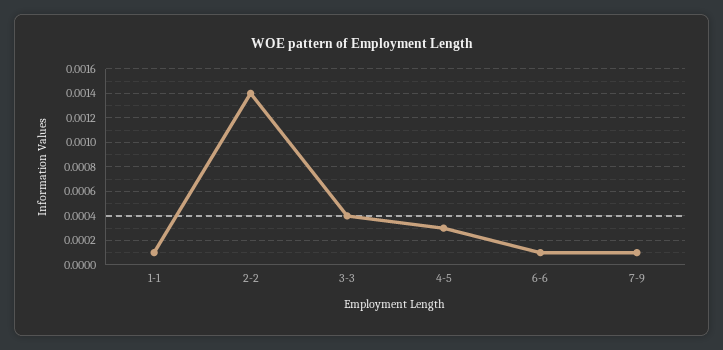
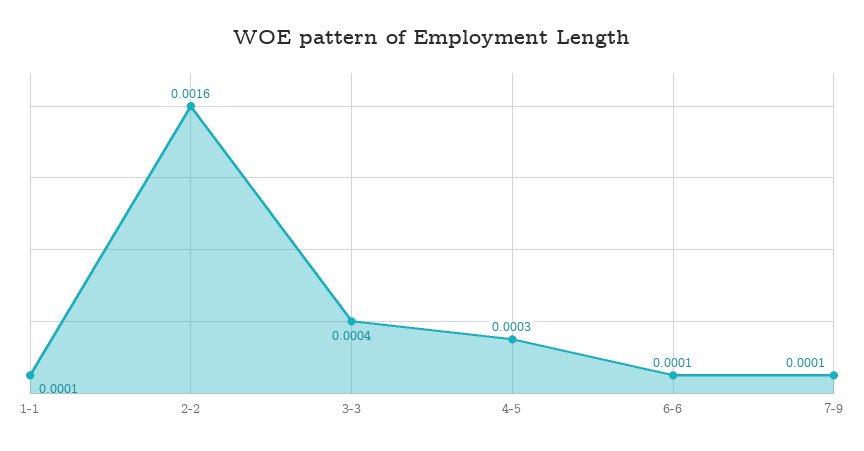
2-2: 0.0014 -> 0.0016

